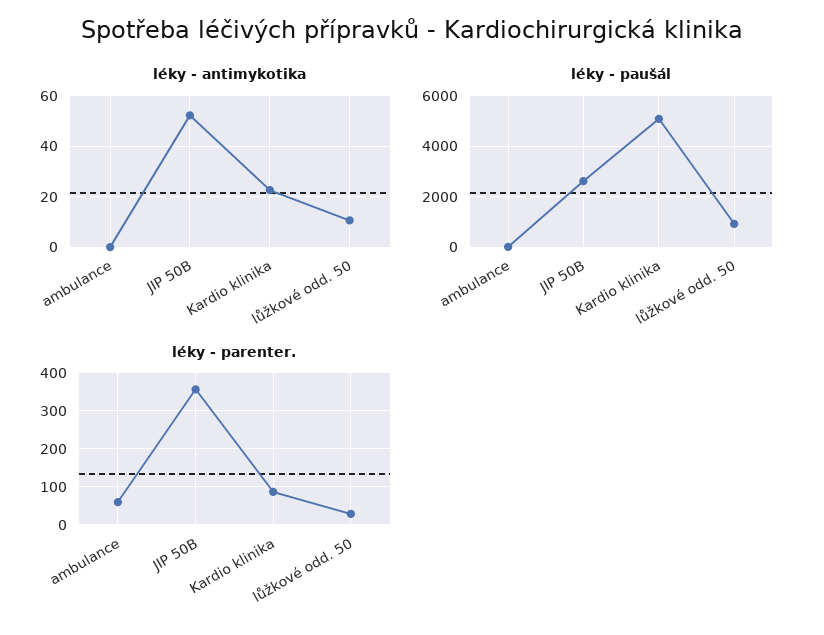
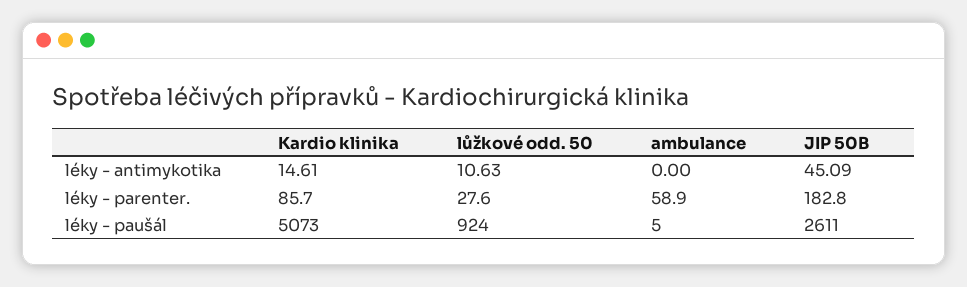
léky - antimykotika, JIP 50B: 52.5 -> 45.09
léky - antimykotika, Kardio klinika: 22.5 -> 14.61
léky - parenter., JIP 50B: 360 -> 182.8

